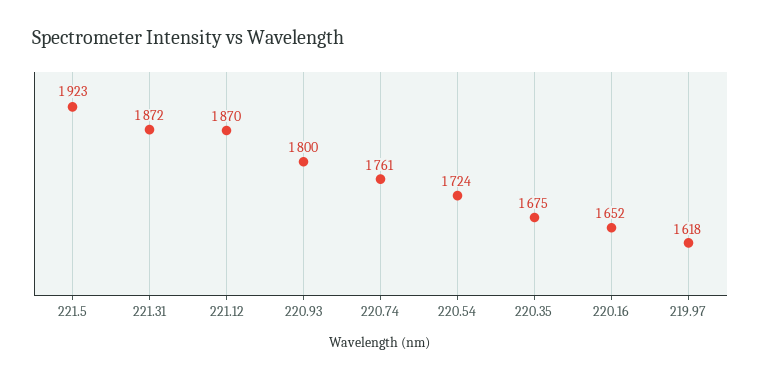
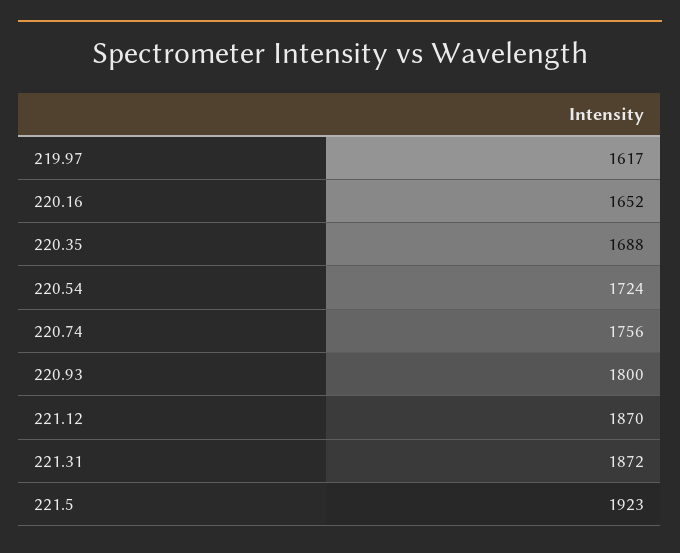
220.74: 1761 -> 1756
220.35: 1675 -> 1688
219.97: 1618 -> 1617

